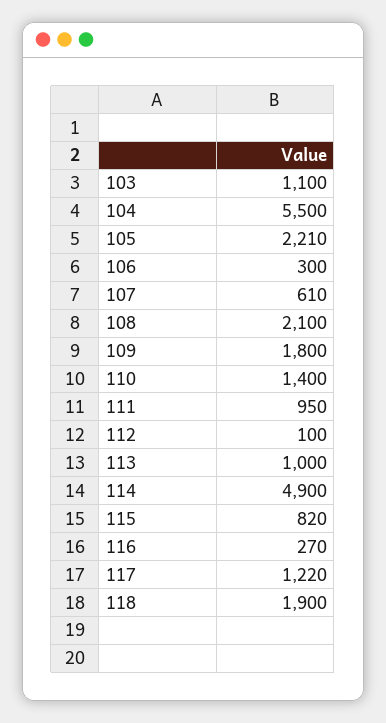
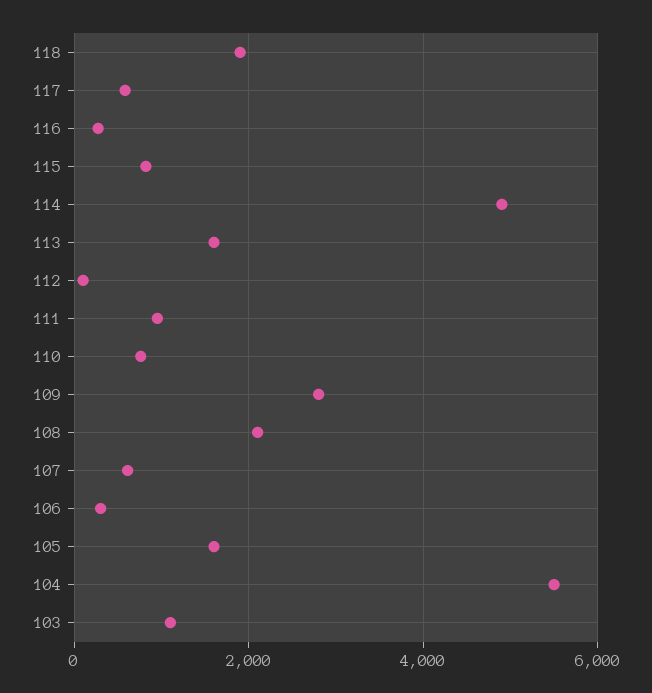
105: 2210 -> 1600
109: 1800 -> 2800
110: 1400 -> 800
113: 1000 -> 1600
117: 1220 -> 600

